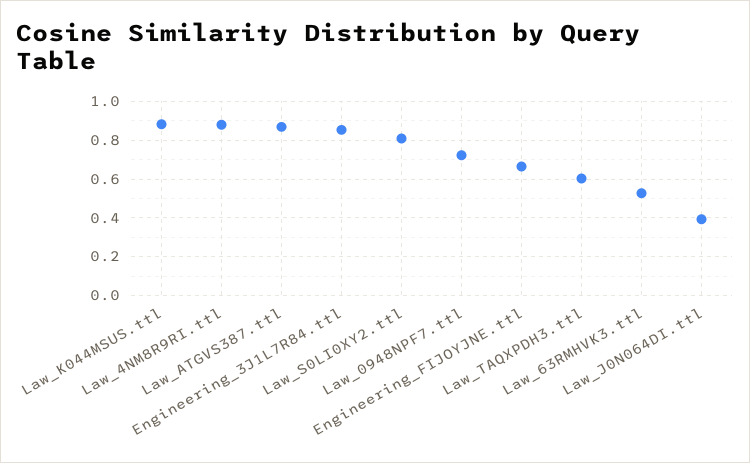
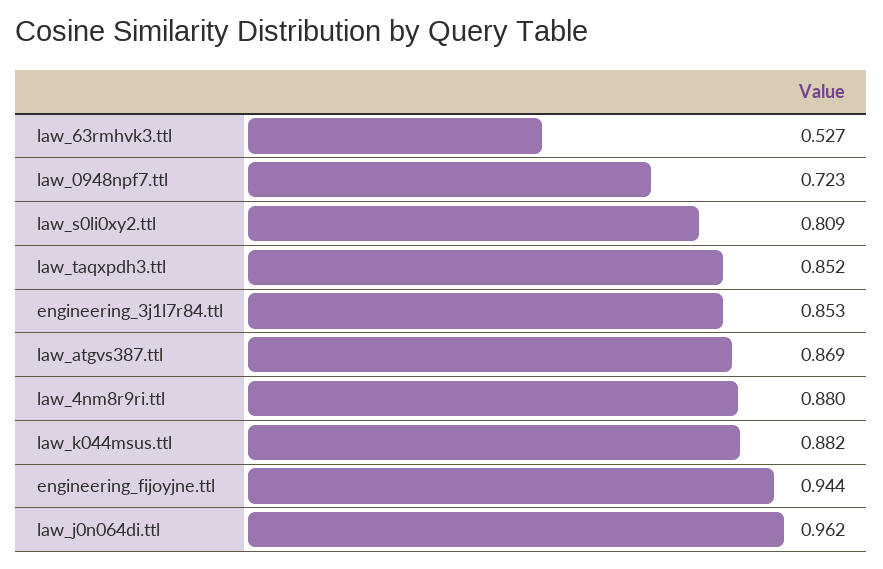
Engineering_FIJOYJNE.ttl: 0.65 -> 0.944
Law_TAQXPDH3.ttl: 0.6 -> 0.852
Law_J0N064DI.ttl: 0.4 -> 0.962

